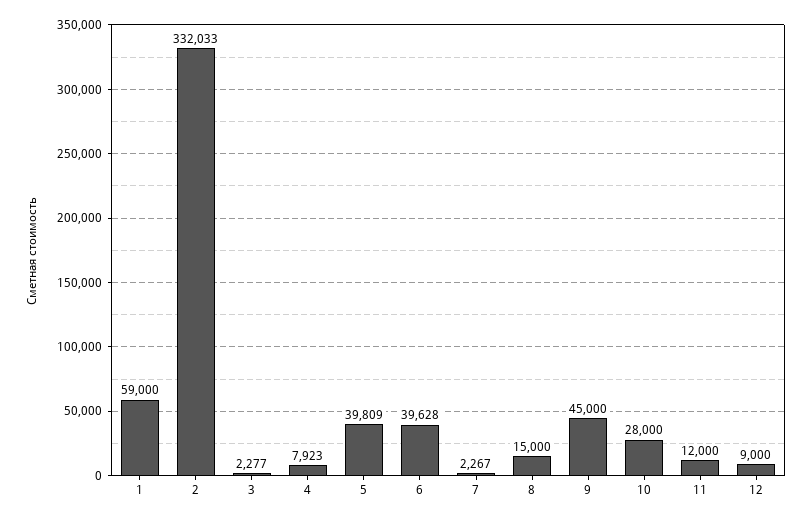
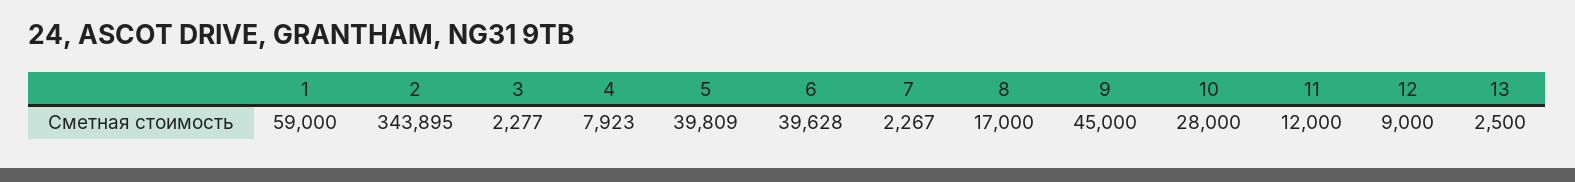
2: 332033 -> 343895
8: 15000 -> 17000
13: none -> 2500

